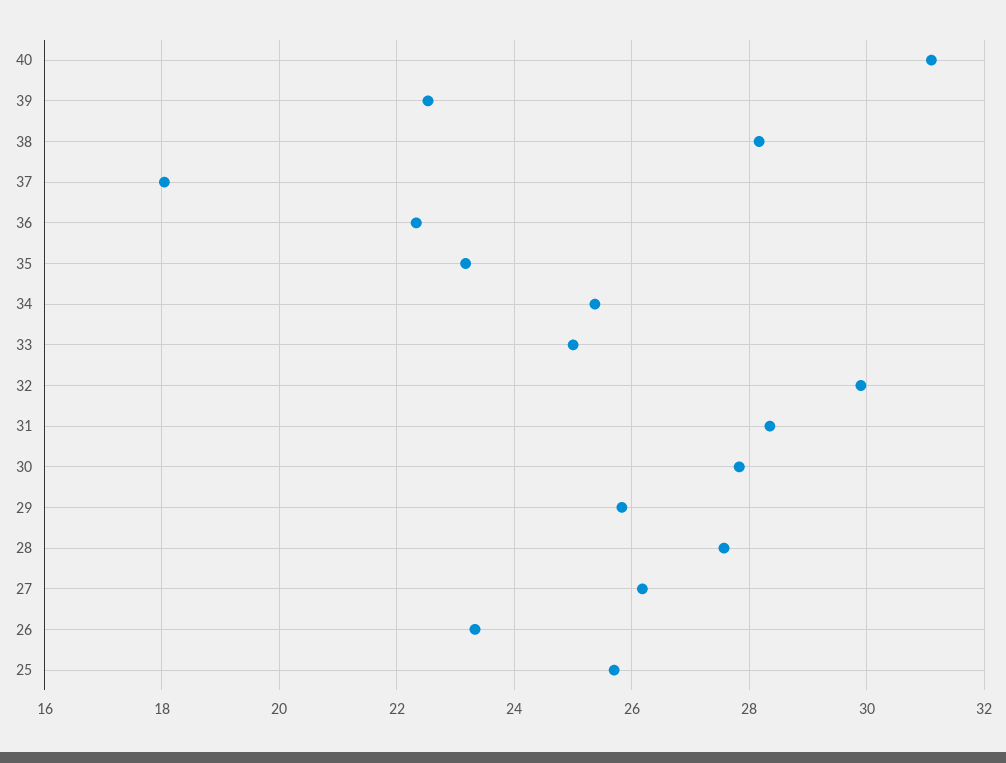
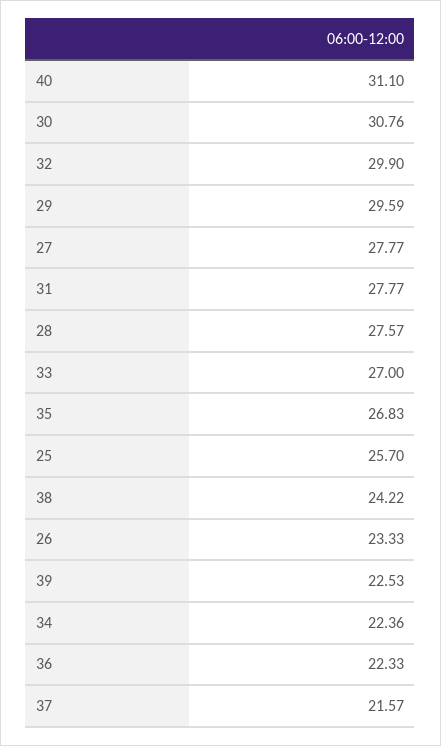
38: 28.2 -> 24.22
37: 18 -> 21.57
35: 23.2 -> 26.83
34: 25.4 -> 22.36
33: 25 -> 27
31: 28.4 -> 27.77
30: 27.8 -> 30.76
29: 25.8 -> 29.59
27: 26.2 -> 27.77

